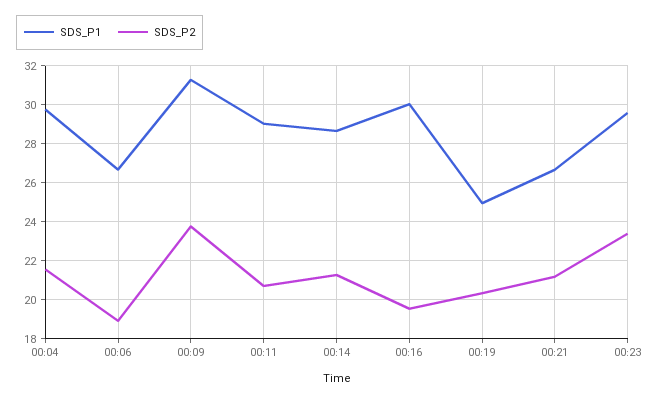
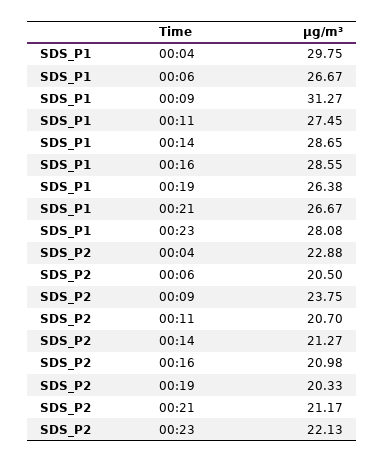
SDS_P2, 00:04: 21.5 -> 22.88
SDS_P2, 00:06: 19 -> 20.5
SDS_P1, 00:11: 29 -> 27.45
SDS_P1, 00:16: 30 -> 28.55
SDS_P2, 00:16: 19.5 -> 20.98
SDS_P1, 00:19: 25 -> 26.38
SDS_P1, 00:23: 29.5 -> 28.08
SDS_P2, 00:23: 23.5 -> 22.13

